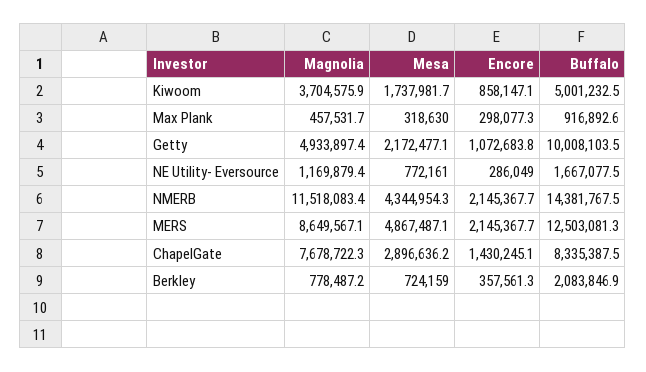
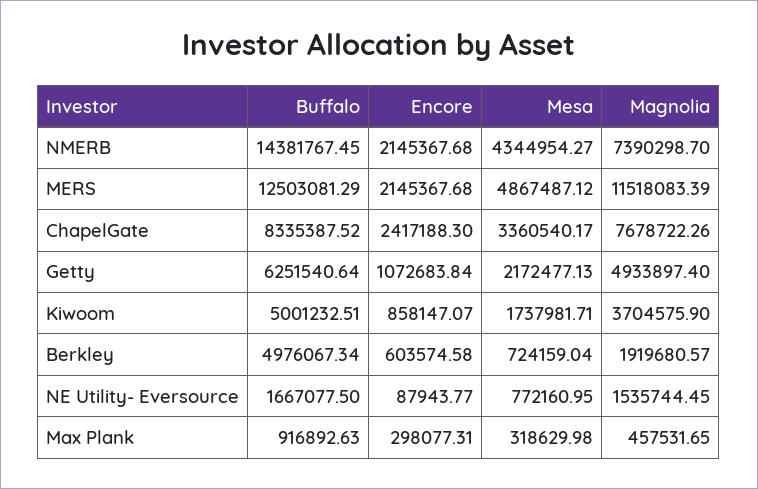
Buffalo, Getty: 10008103.5 -> 6251540.64
Magnolia, NE Utility- Eversource: 1169879.4 -> 1535744.45
Encore, NE Utility- Eversource: 286049 -> 87943.77
Magnolia, NMERB: 11518083.4 -> 7390298.7
Magnolia, MERS: 8649567.1 -> 11518083.39
Mesa, ChapelGate: 2896636.2 -> 3360540.17
Encore, ChapelGate: 1430245.1 -> 2417188.3
Magnolia, Berkley: 778487.2 -> 1919680.57
Encore, Berkley: 357561.3 -> 603574.58
Buffalo, Berkley: 2083846.9 -> 4976067.34

